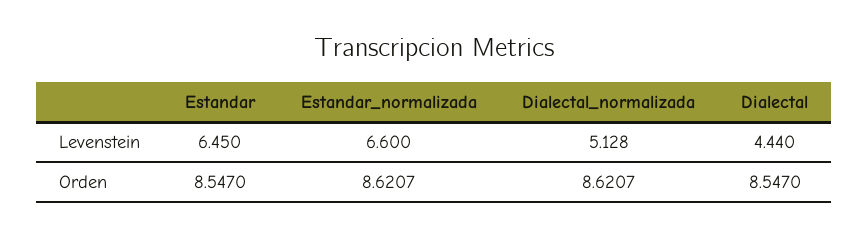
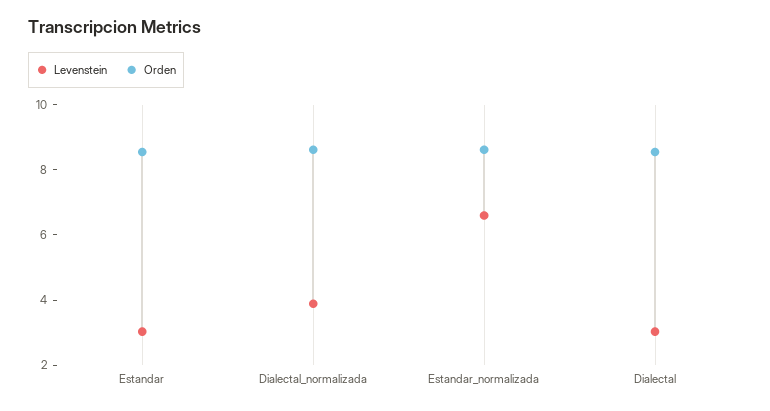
Levenstein, Estandar: 6.45 -> 3
Levenstein, Dialectal_normalizada: 5.128 -> 4
Levenstein, Dialectal: 4.44 -> 3

